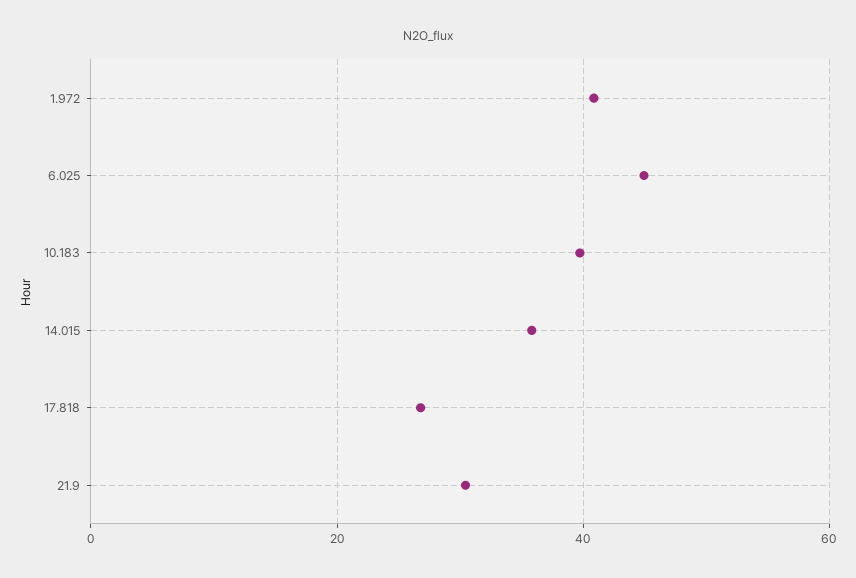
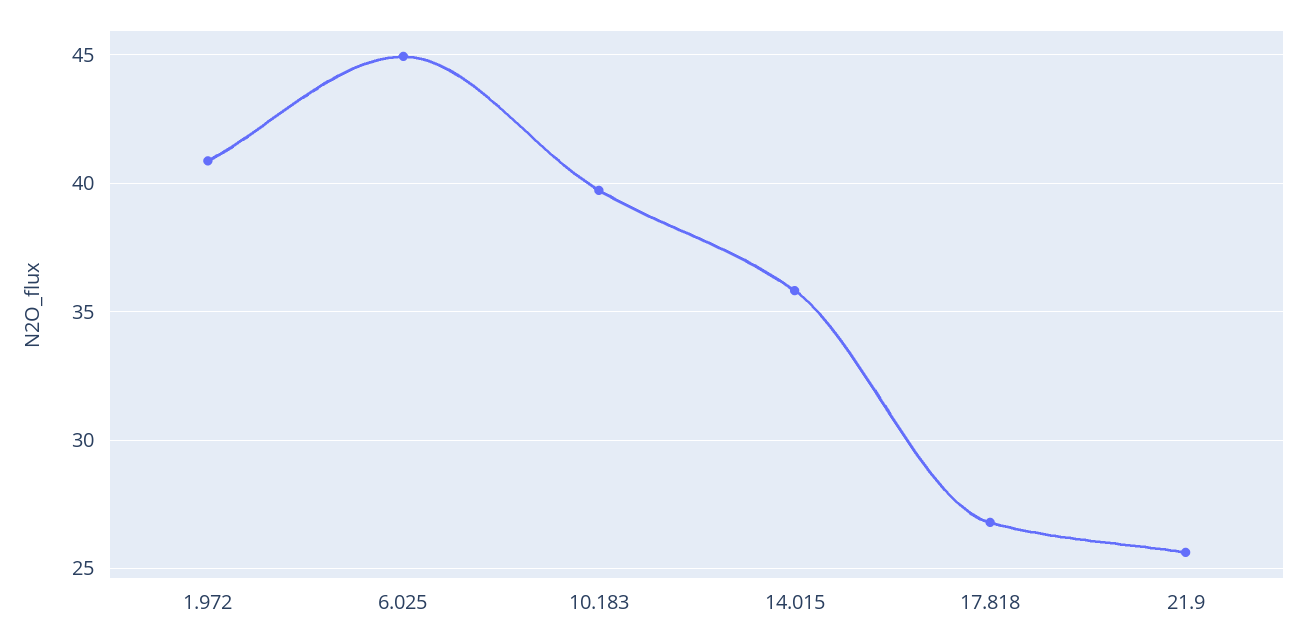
21.9: 30 -> 25.5

